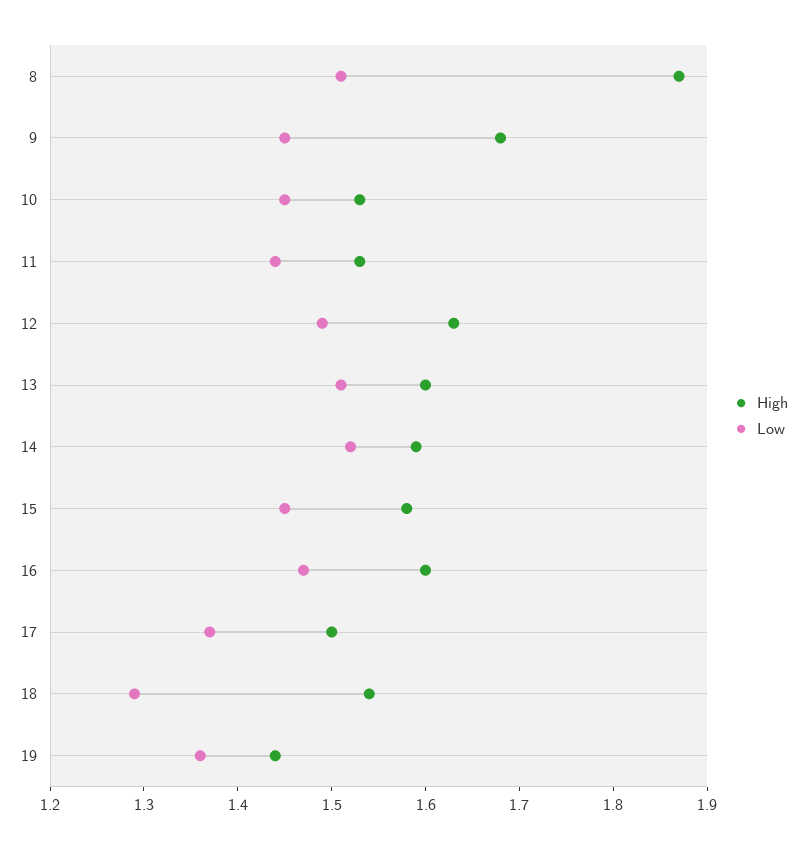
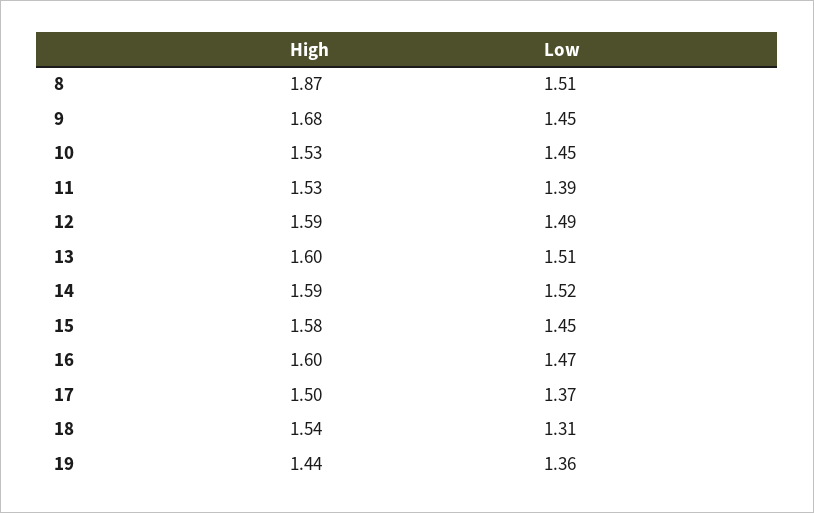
Low, 11: 1.44 -> 1.39
High, 12: 1.63 -> 1.59
Low, 18: 1.29 -> 1.31

